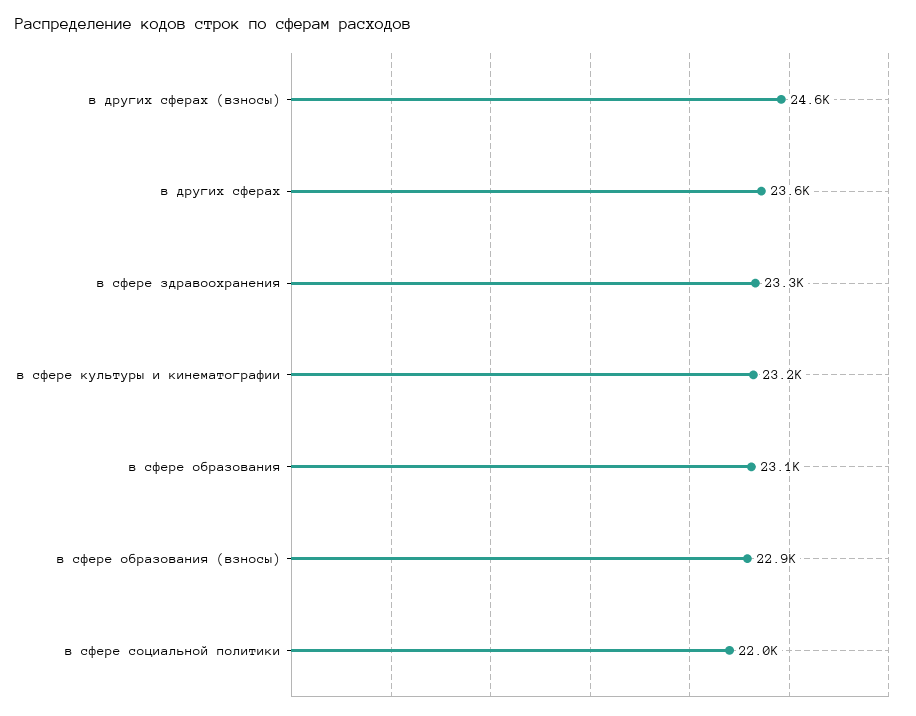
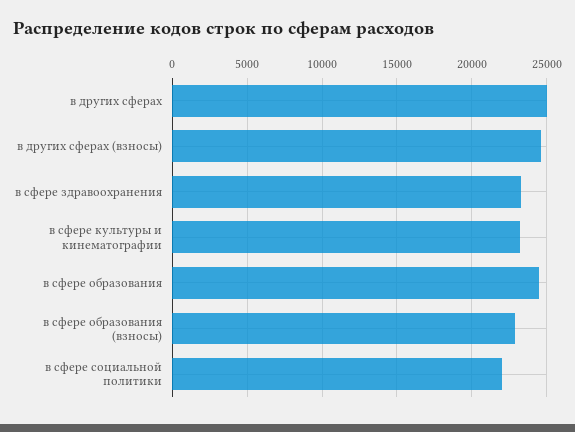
в других сферах: 23600 -> 25000
в сфере образования: 23100 -> 24500

